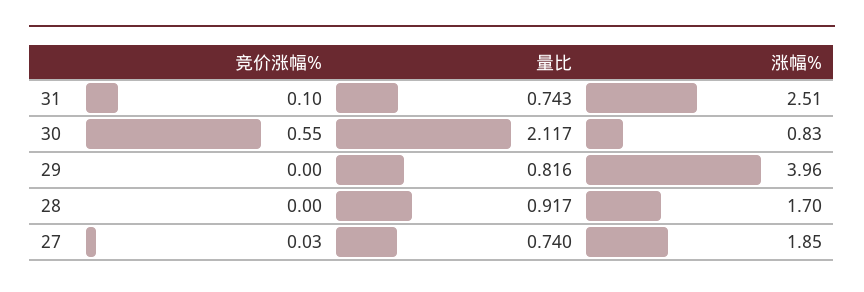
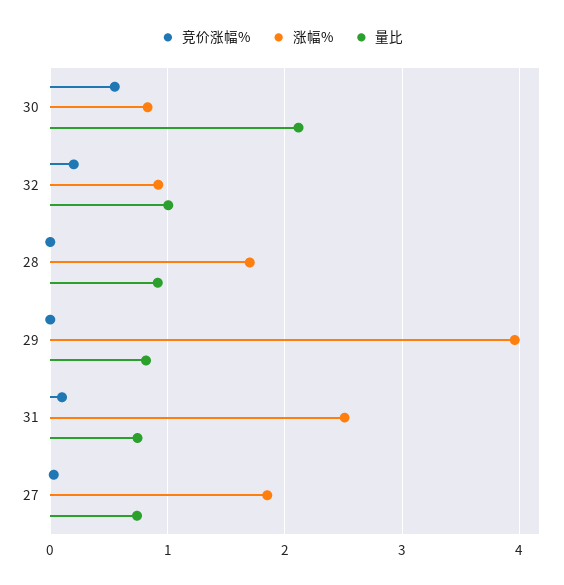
竞价涨幅%, 32: none -> 0.2
涨幅%, 32: none -> 0.9
量比, 32: none -> 1

